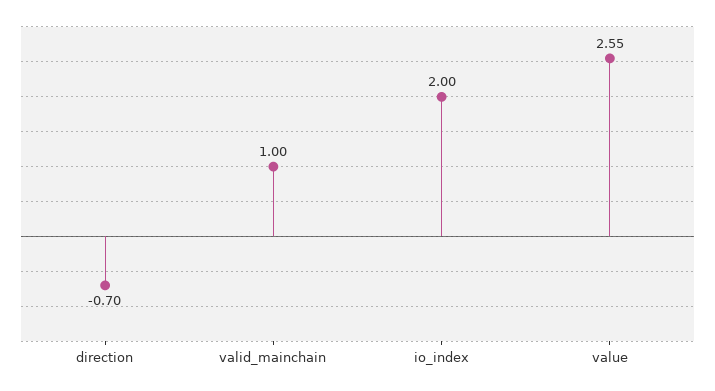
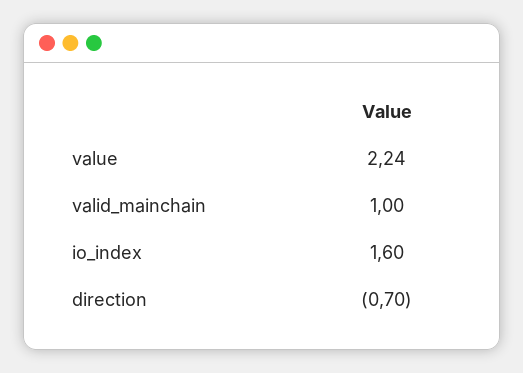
io_index: 2 -> 1.6
value: 2.55 -> 2.24

